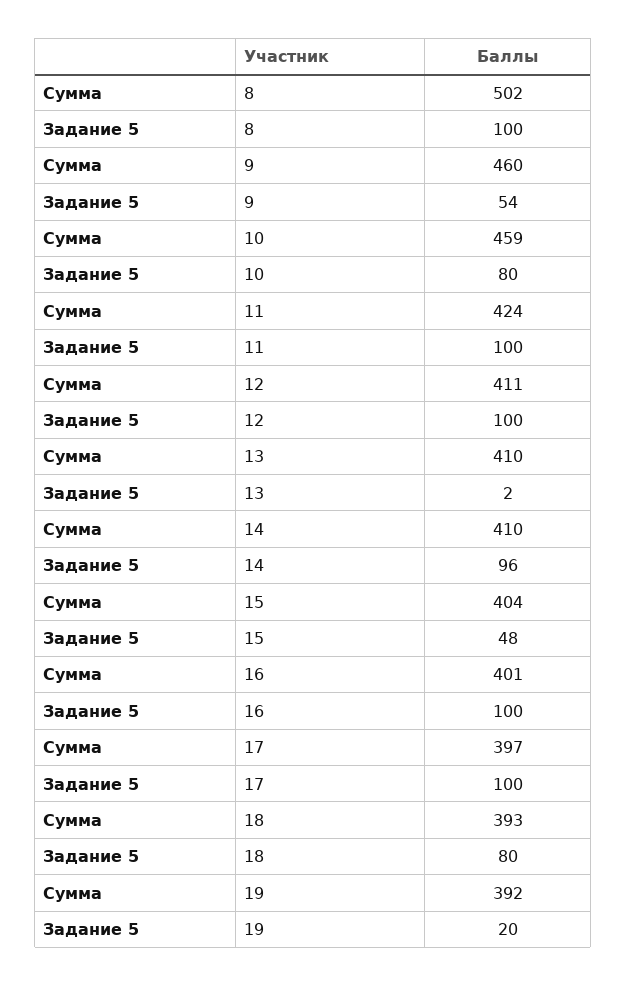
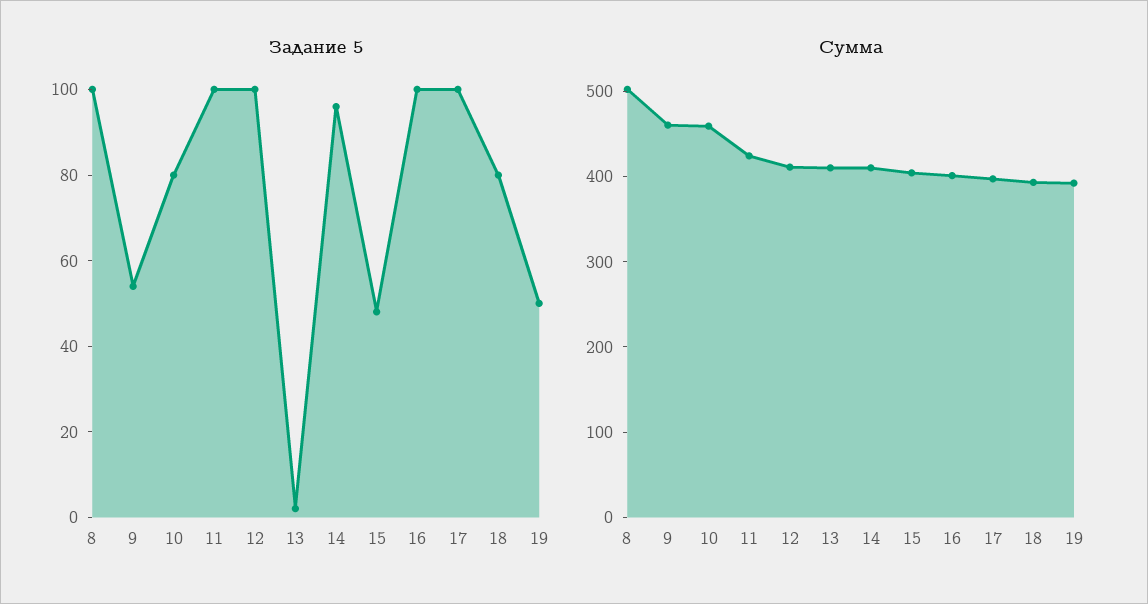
Задание 5, 19: 20 -> 50

